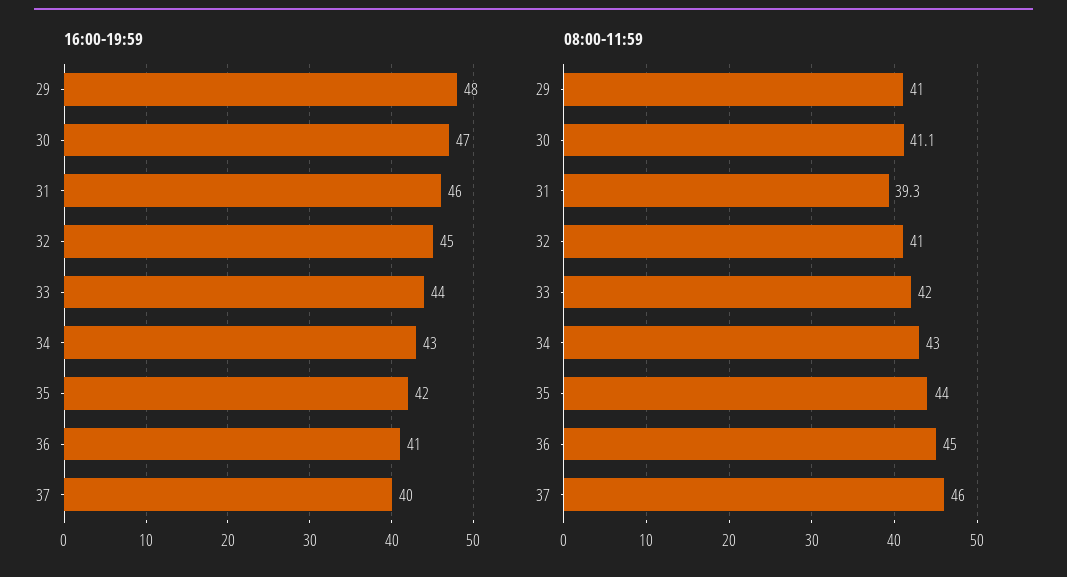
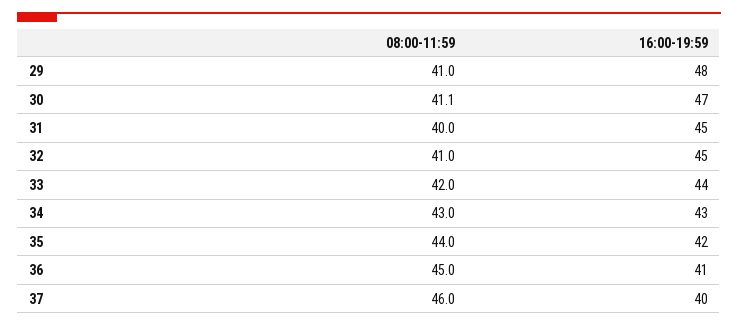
16:00-19:59, 31: 46 -> 45
08:00-11:59, 31: 39.3 -> 40

